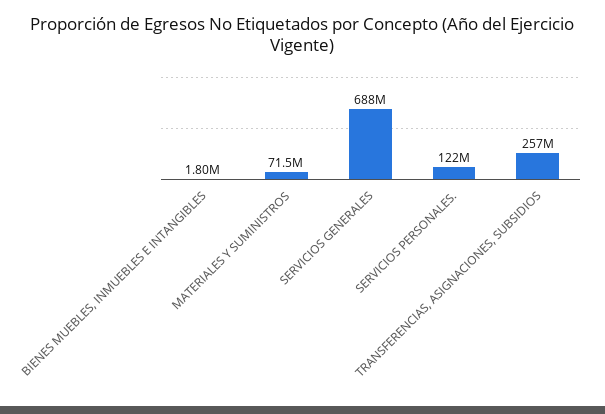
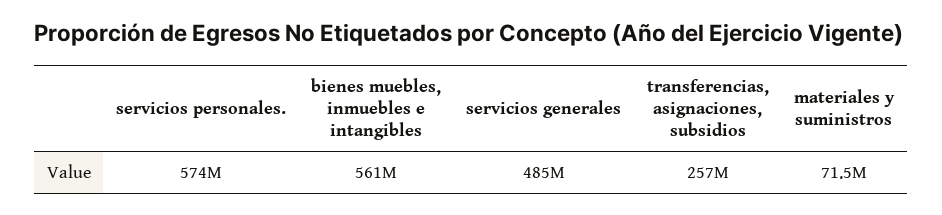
BIENES MUEBLES, INMUEBLES E INTANGIBLES: 1800000 -> 561000000
SERVICIOS GENERALES: 688000000 -> 485000000
SERVICIOS PERSONALES.: 122000000 -> 574000000

